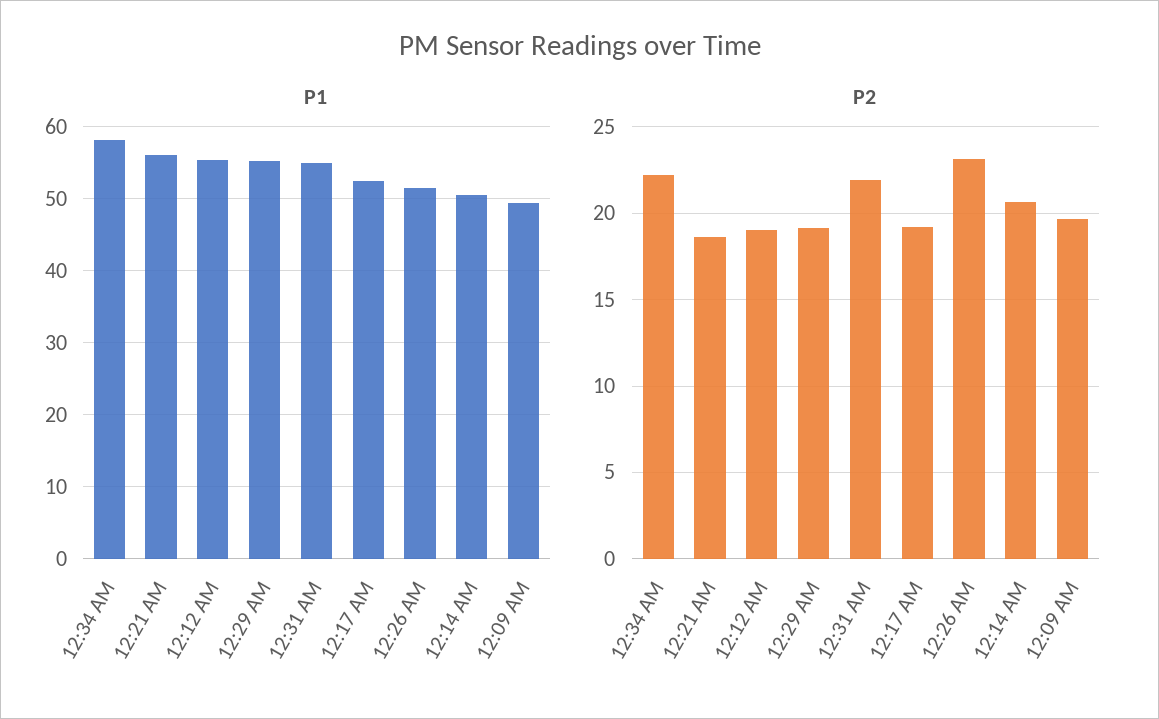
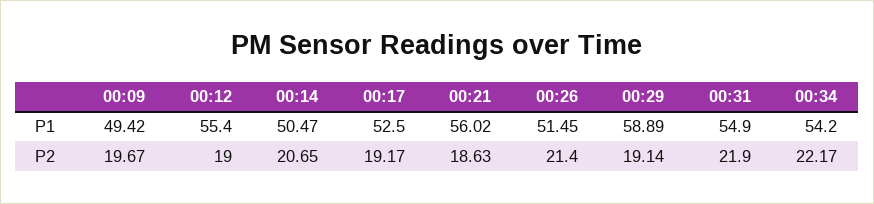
P1, 12:34 AM: 58 -> 54.2
P1, 12:29 AM: 55 -> 58.89
P2, 12:26 AM: 23 -> 21.4

